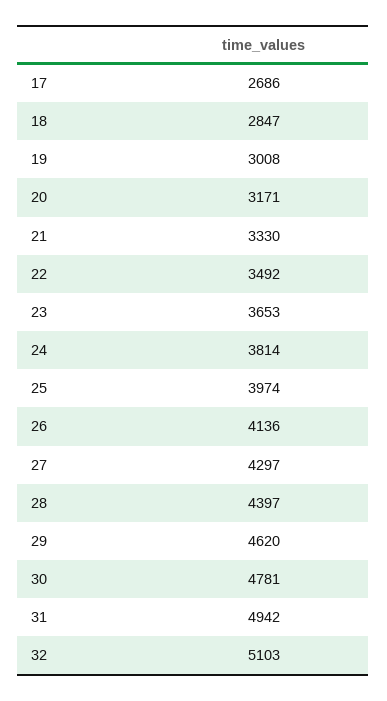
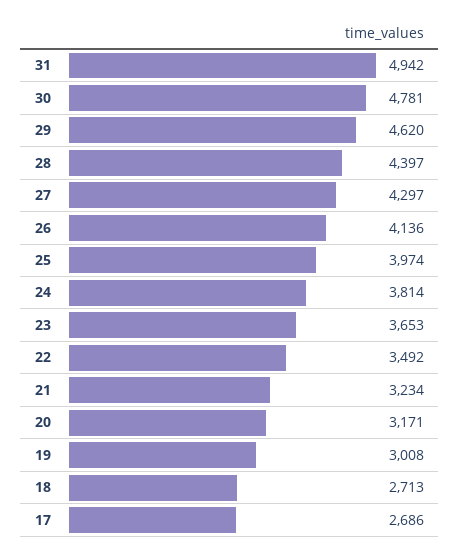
18: 2847 -> 2713
21: 3330 -> 3234
32: 5103 -> none

